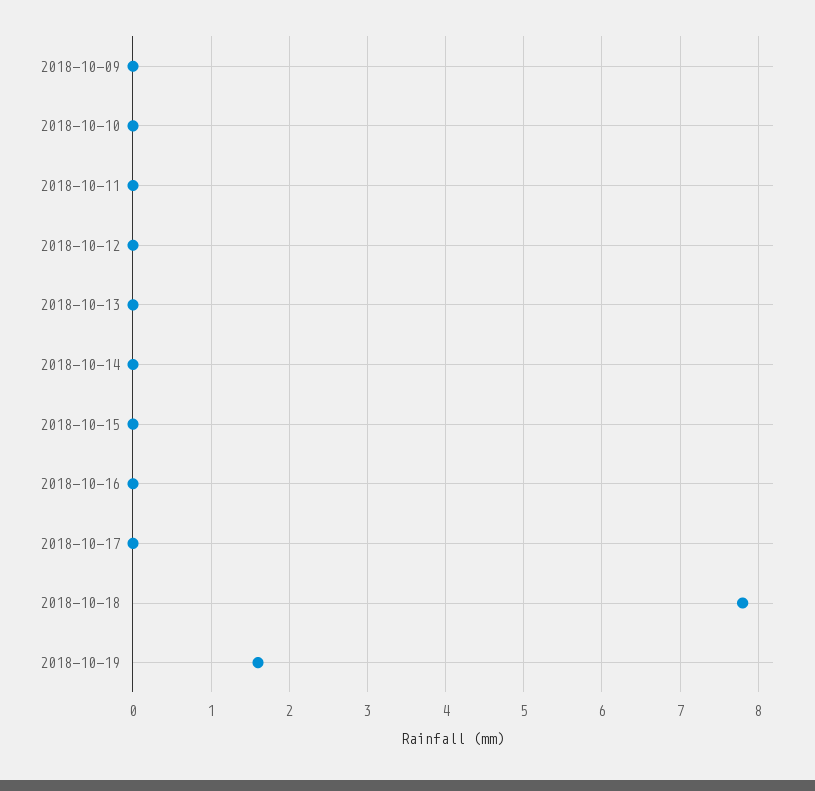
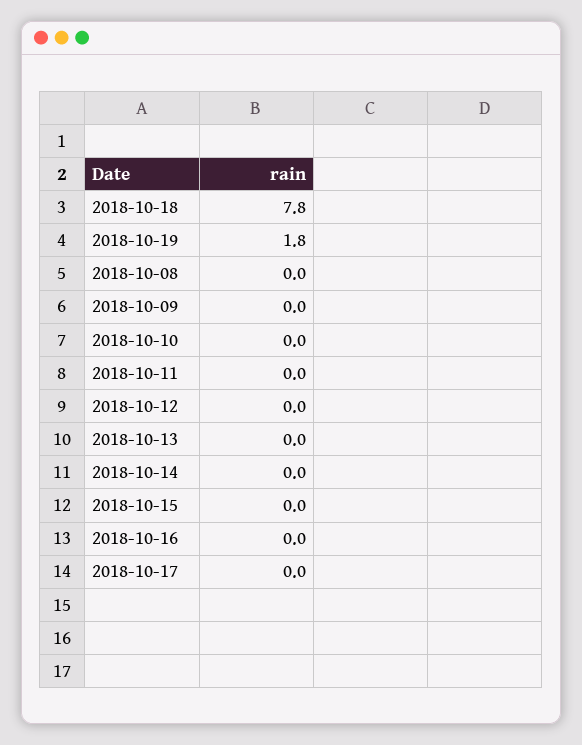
2018-10-19: 1.6 -> 1.8
2018-10-08: none -> 0

